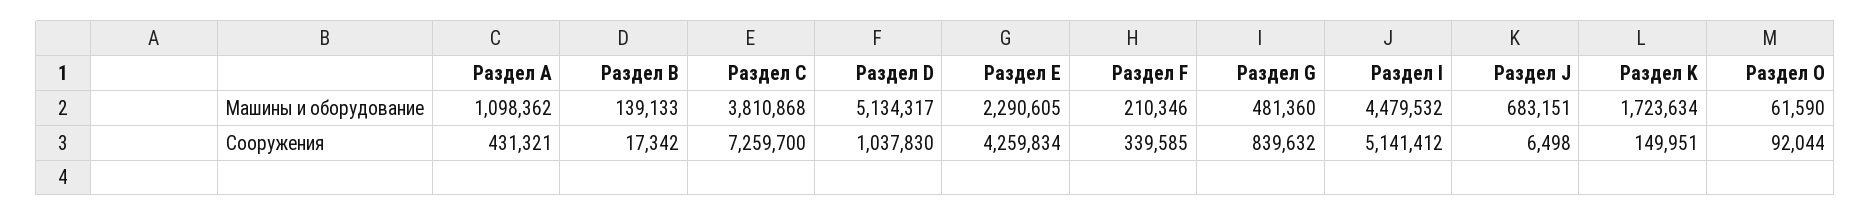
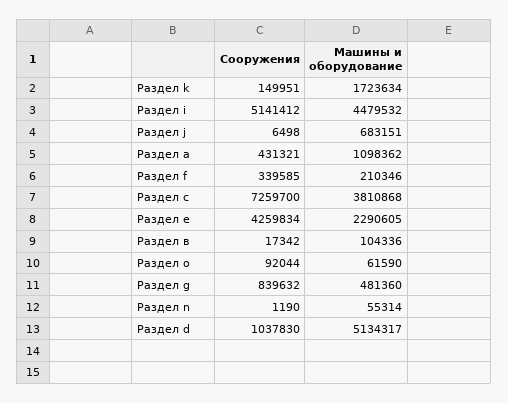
Раздел В, Машины и оборудование: 139133 -> 104336
Раздел n, Сооружения: none -> 1190
Раздел n, Машины и оборудование: none -> 55314

